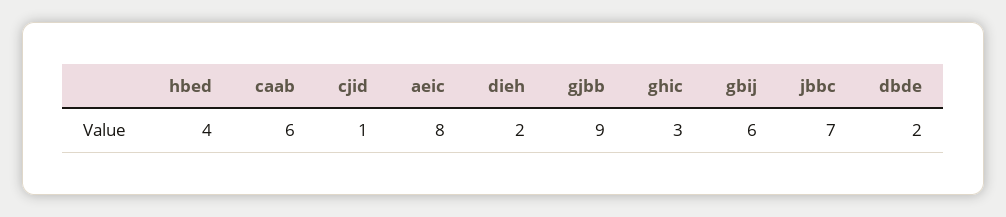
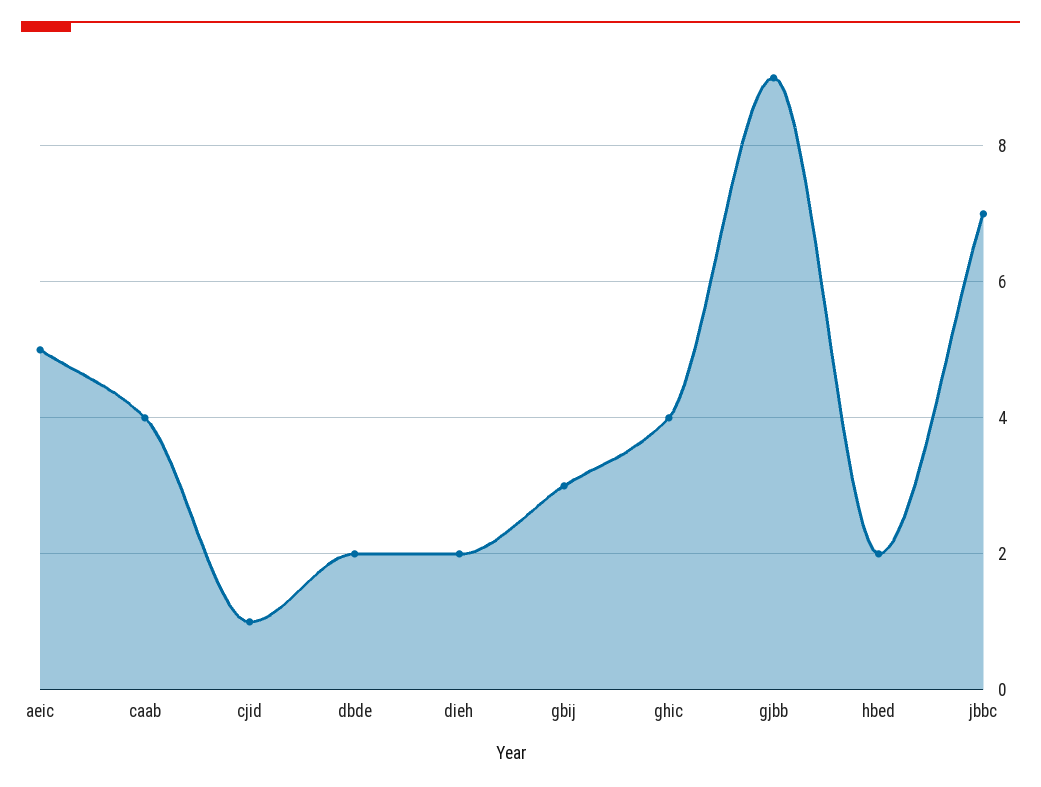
hbed: 4 -> 2
caab: 6 -> 4
aeic: 8 -> 5
ghic: 3 -> 4
gbij: 6 -> 3

